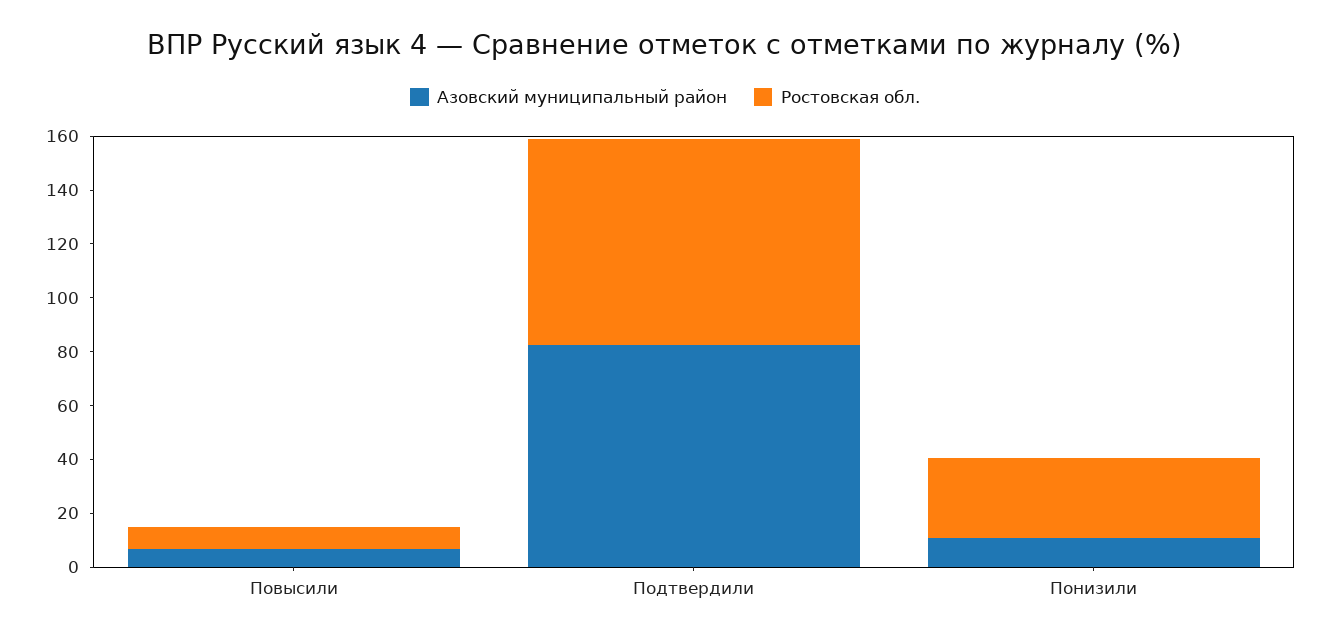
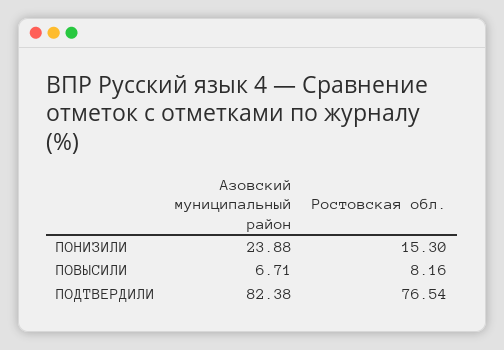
Азовский муниципальный район, Понизили: 10 -> 23.88
Ростовская обл., Понизили: 30 -> 15.3

